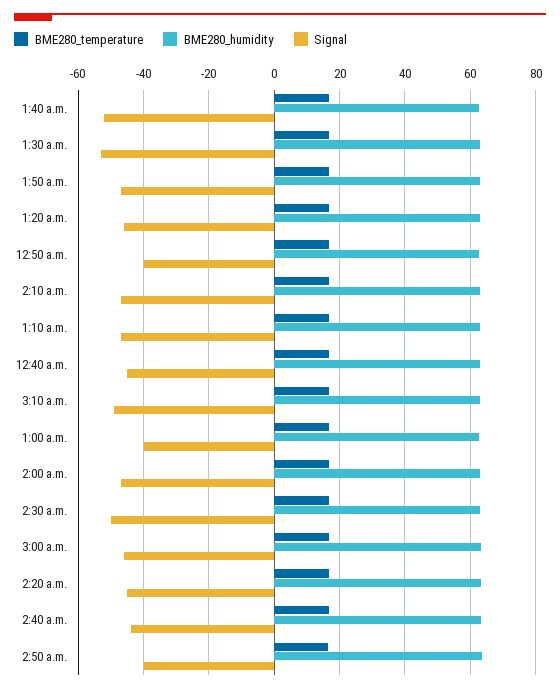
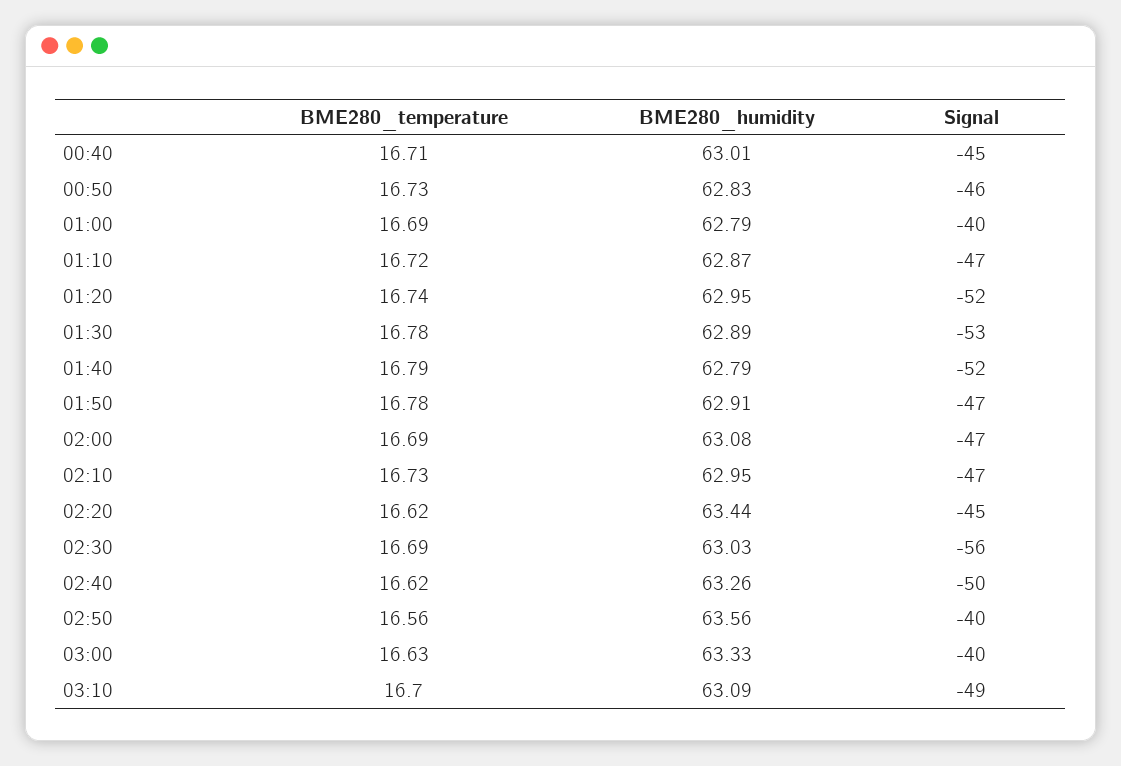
Signal, 1:20 a.m.: -46 -> -52
Signal, 12:50 a.m.: -40 -> -46
Signal, 2:30 a.m.: -50 -> -56
Signal, 3:00 a.m.: -46 -> -40
Signal, 2:40 a.m.: -44 -> -50

